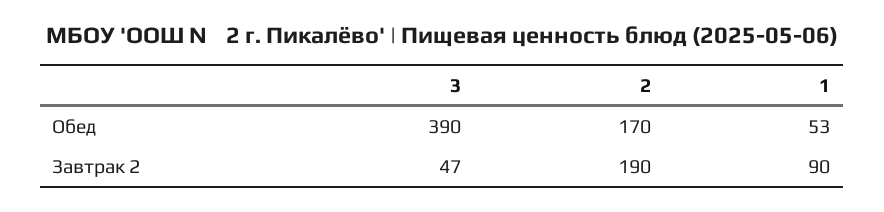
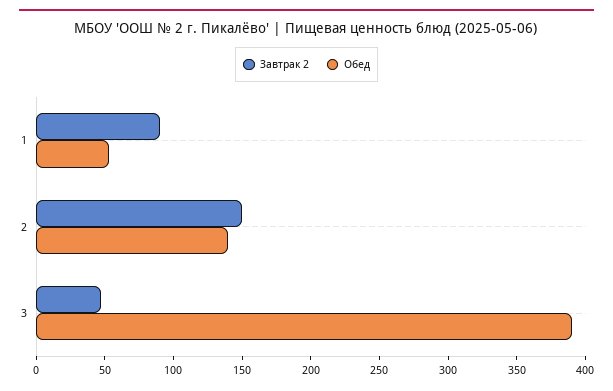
Обед, 2: 170 -> 140
Завтрак 2, 2: 190 -> 150

